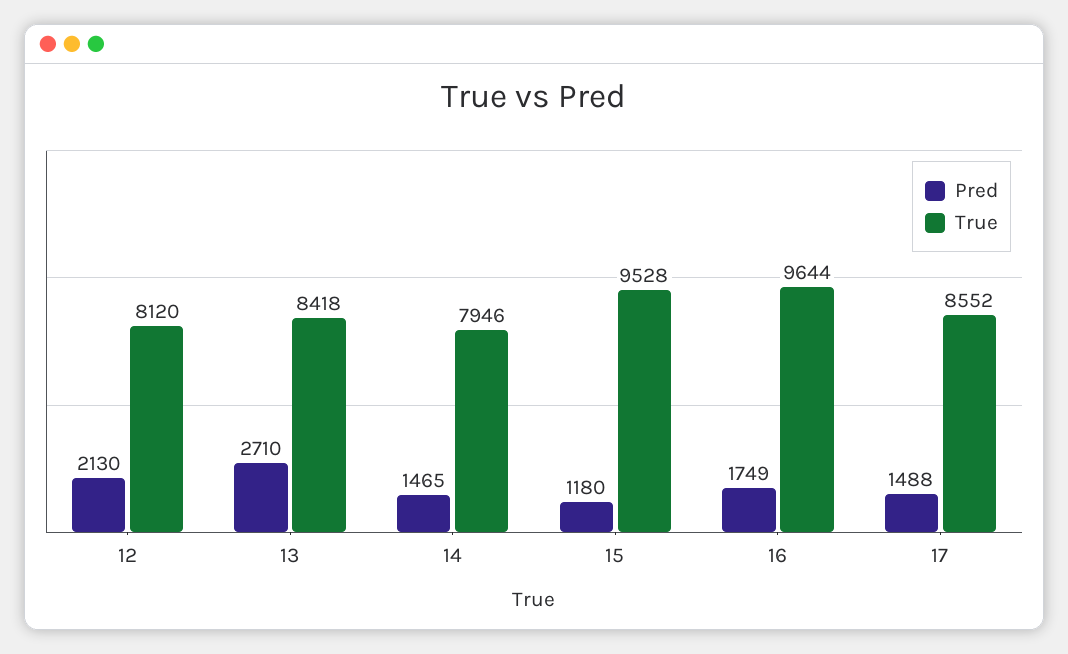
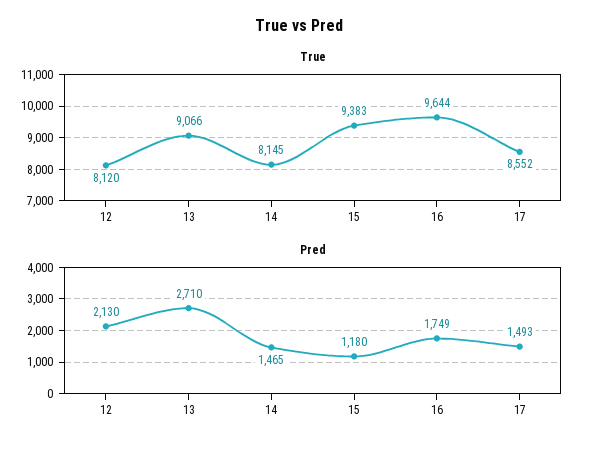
True, 13: 8418 -> 9066
True, 14: 7946 -> 8145
True, 15: 9528 -> 9383
Pred, 17: 1488 -> 1493

